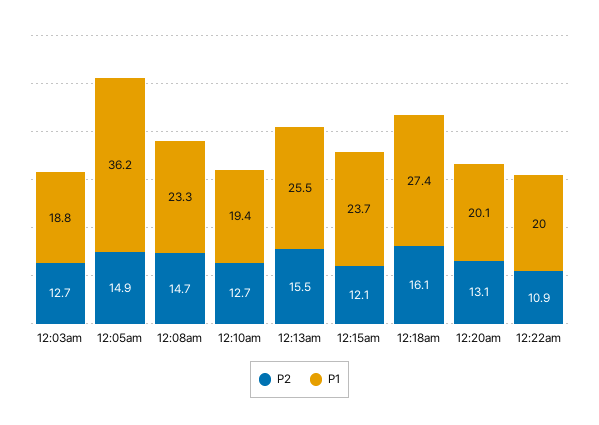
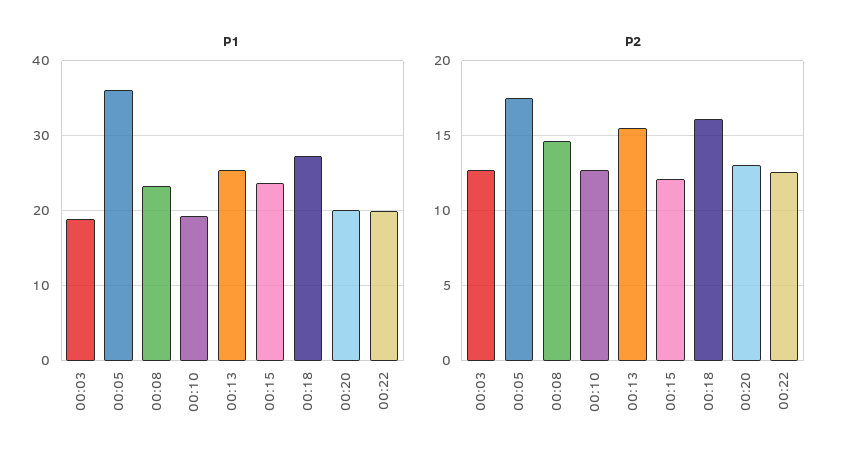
P2, 12:05am: 14.9 -> 17.5
P2, 12:22am: 10.9 -> 12.5

